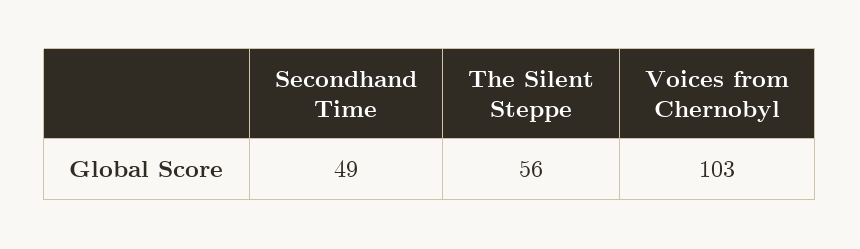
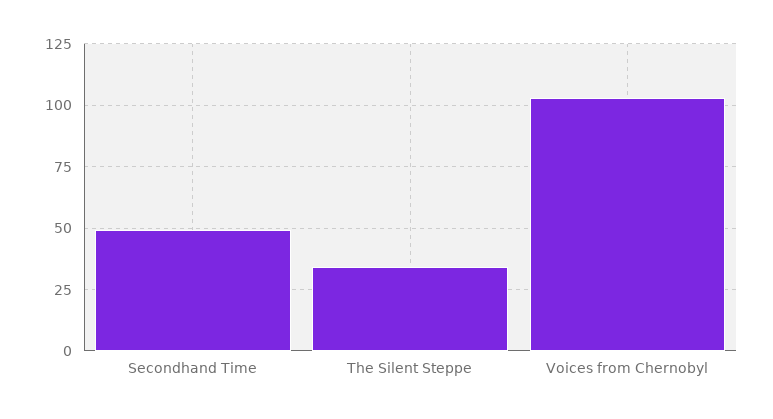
The Silent Steppe: 56 -> 35

